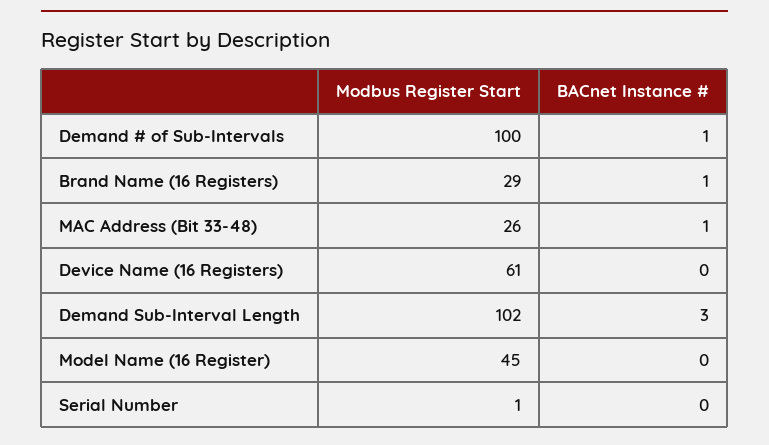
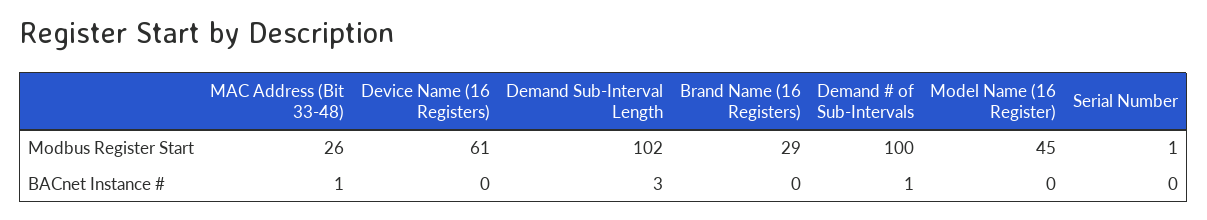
BACnet Instance #, Brand Name (16 Registers): 1 -> 0

